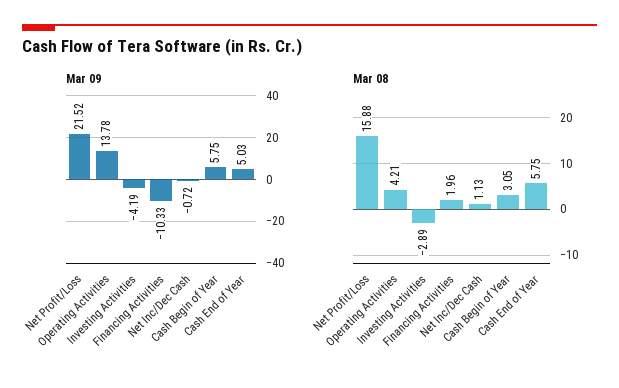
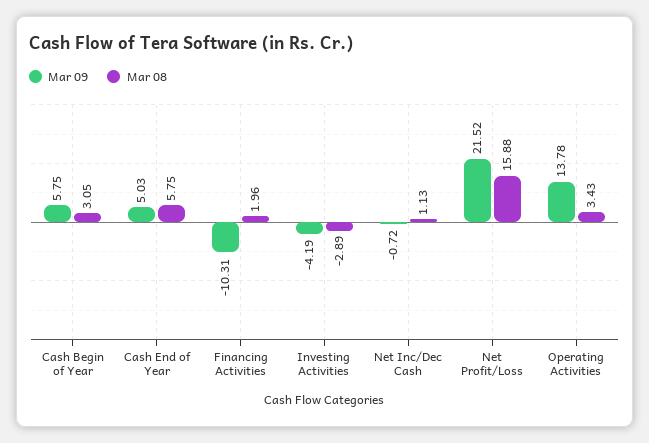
Mar 09, Financing Activities: -10.33 -> -10.31
Mar 08, Operating Activities: 4.21 -> 3.43

